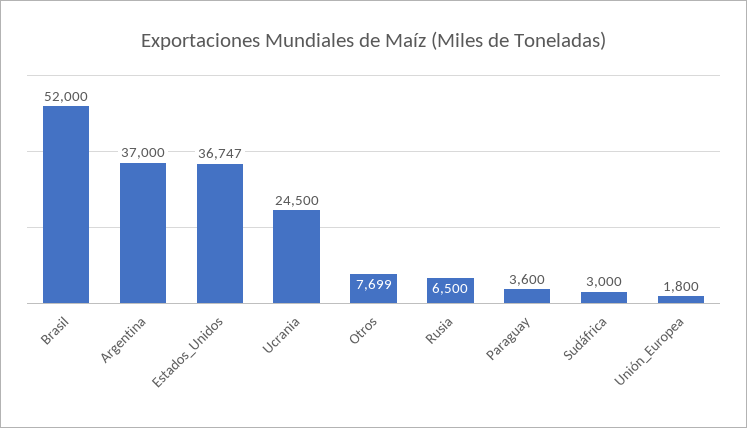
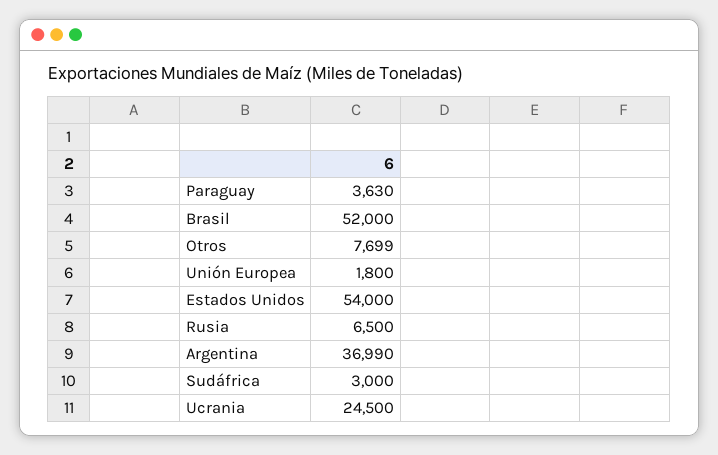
Argentina: 37000 -> 36990
Estados_Unidos: 36747 -> 54000
Paraguay: 3600 -> 3630

